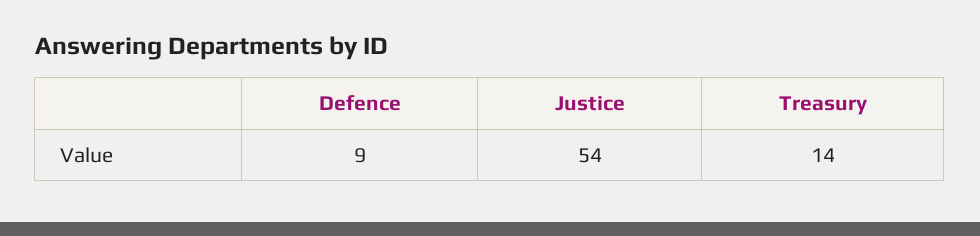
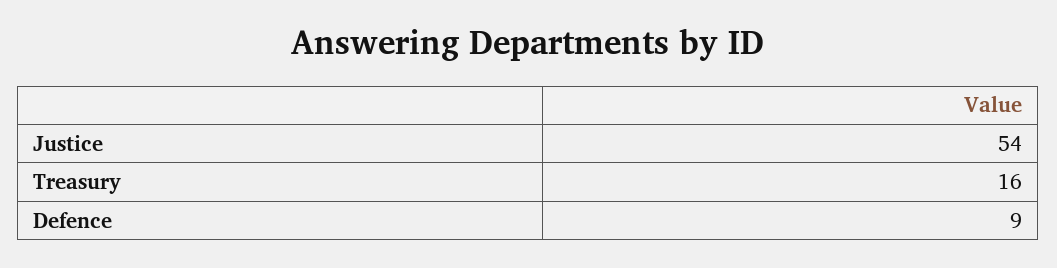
Treasury: 14 -> 16

